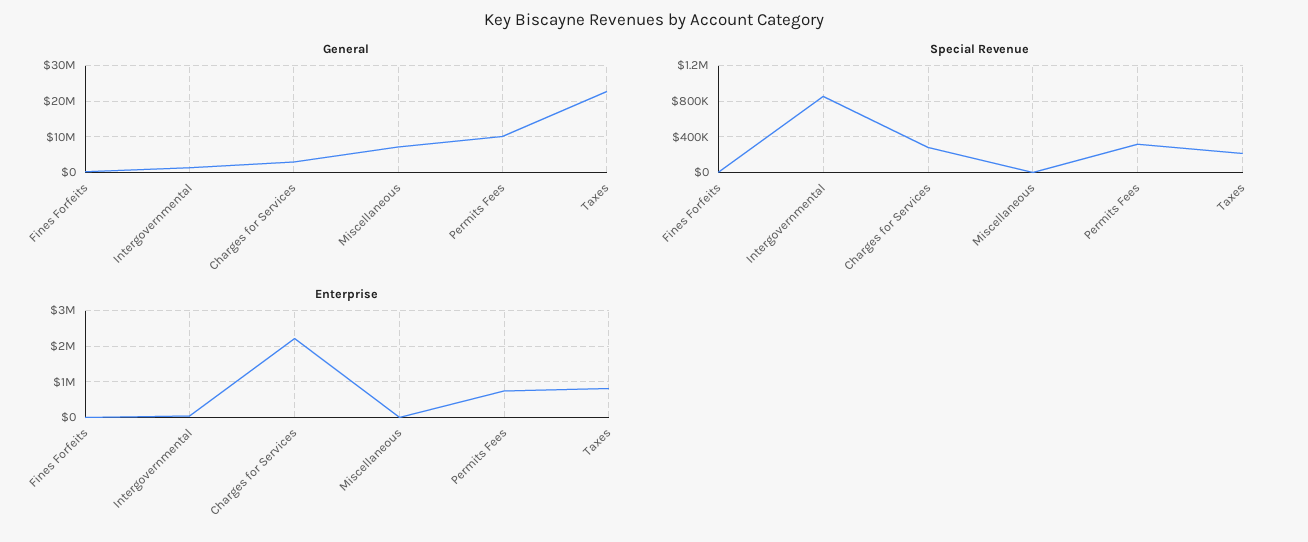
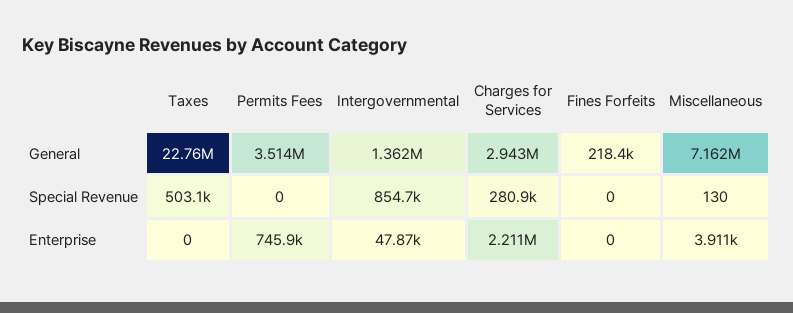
General, Permits Fees: 10000000 -> 3514000
Special Revenue, Permits Fees: 300000 -> 0
Special Revenue, Taxes: 200000 -> 503100
Enterprise, Taxes: 800000 -> 0

